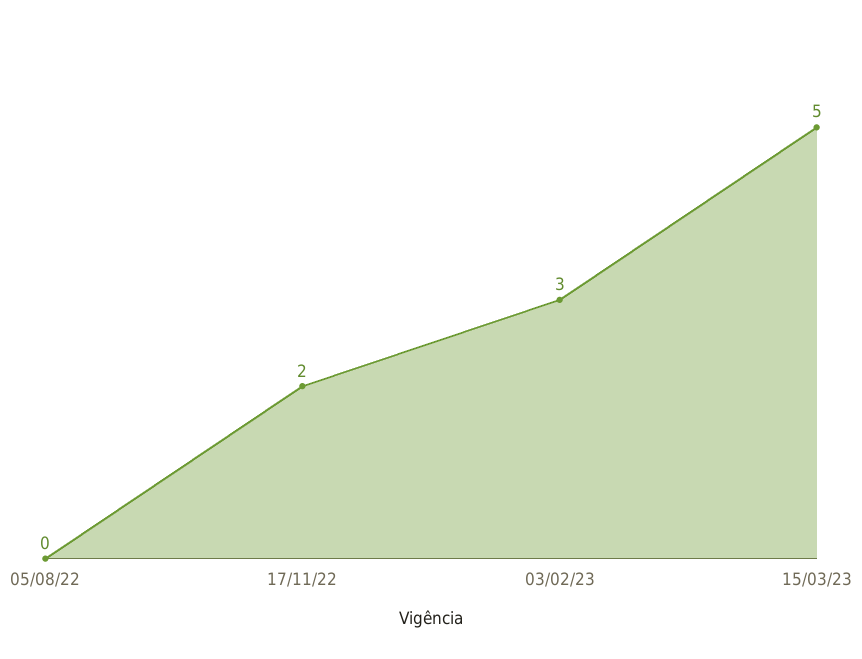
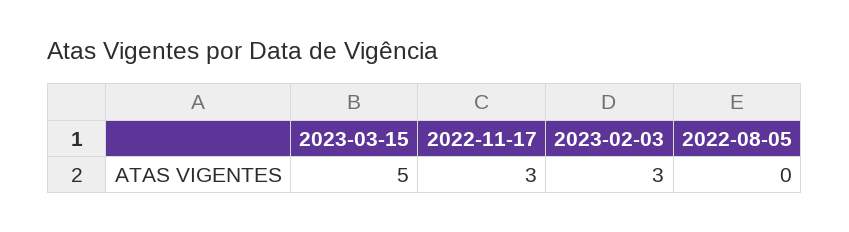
17/11/22: 2 -> 3

